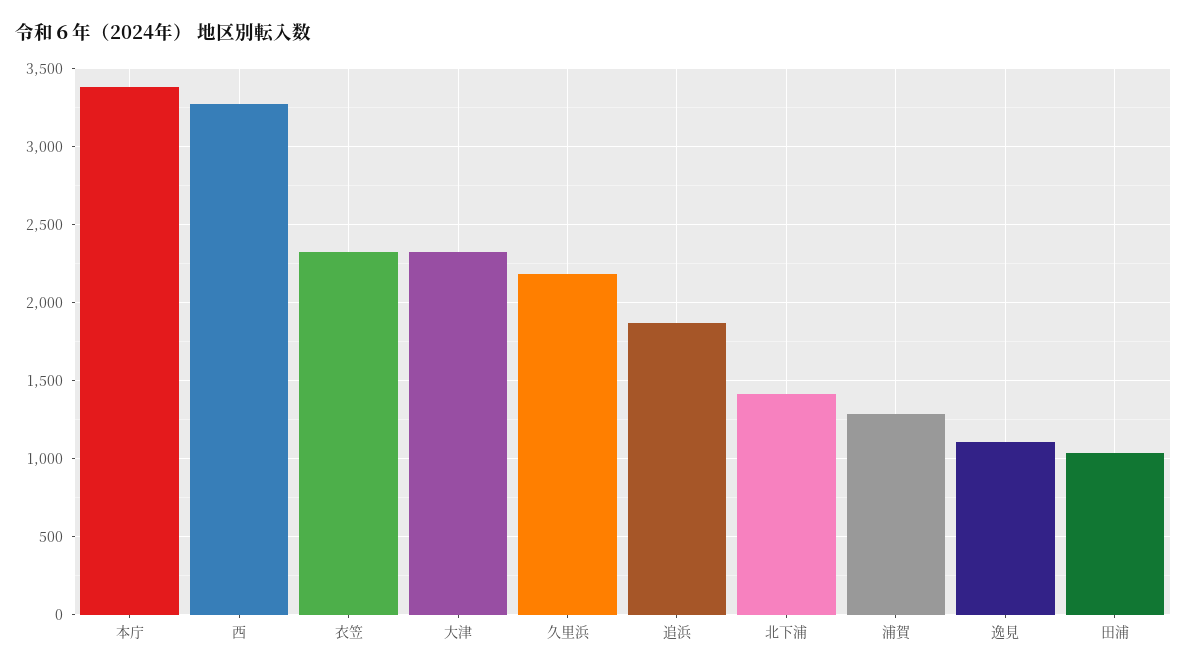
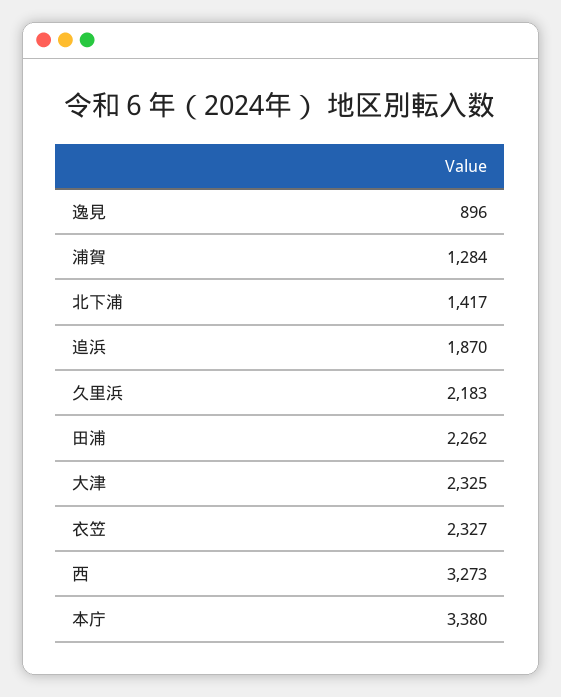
逸見: 1100 -> 896
田浦: 1050 -> 2262

